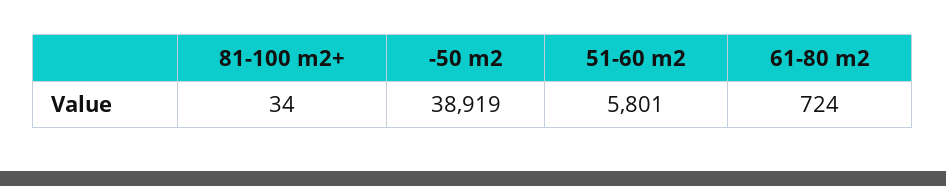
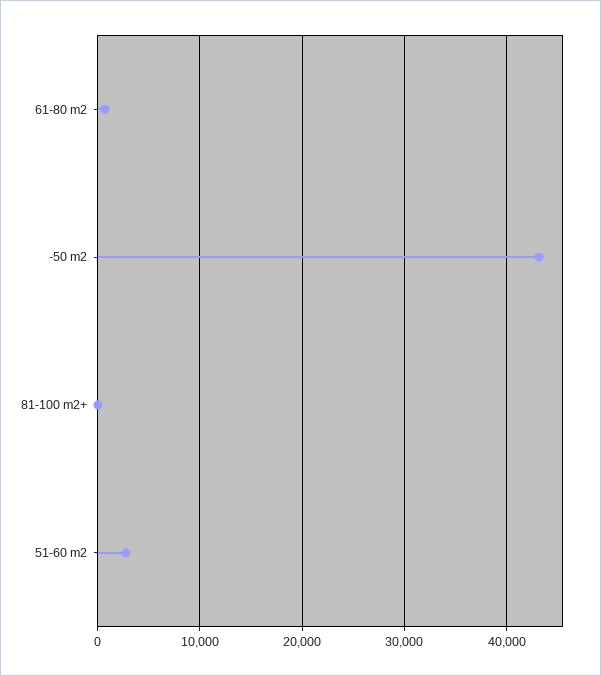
-50 m2: 38919 -> 43000
51-60 m2: 5801 -> 3000

